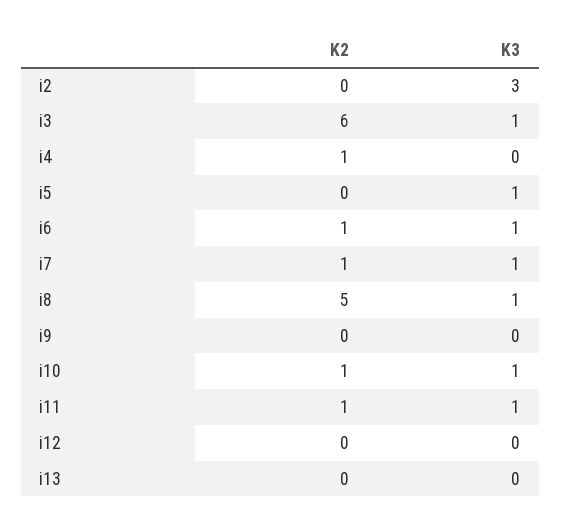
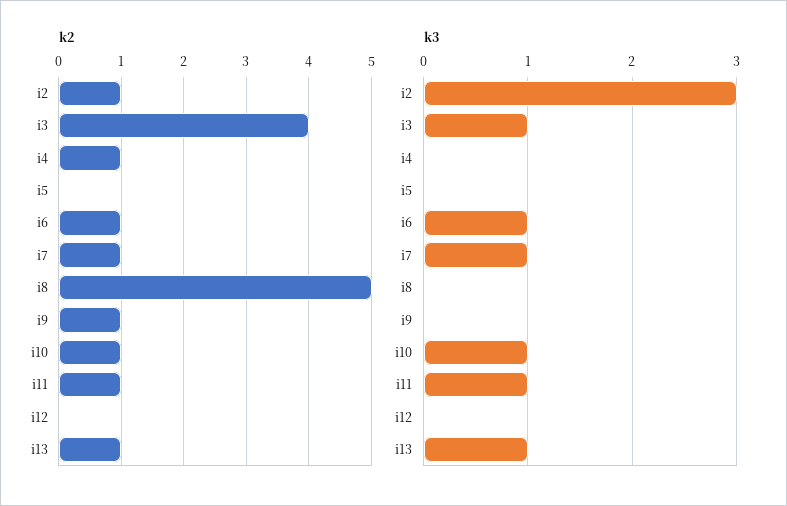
K2, i2: 0 -> 1
K2, i3: 6 -> 4
K3, i5: 1 -> 0
K3, i8: 1 -> 0
K2, i9: 0 -> 1
K2, i13: 0 -> 1
K3, i13: 0 -> 1

